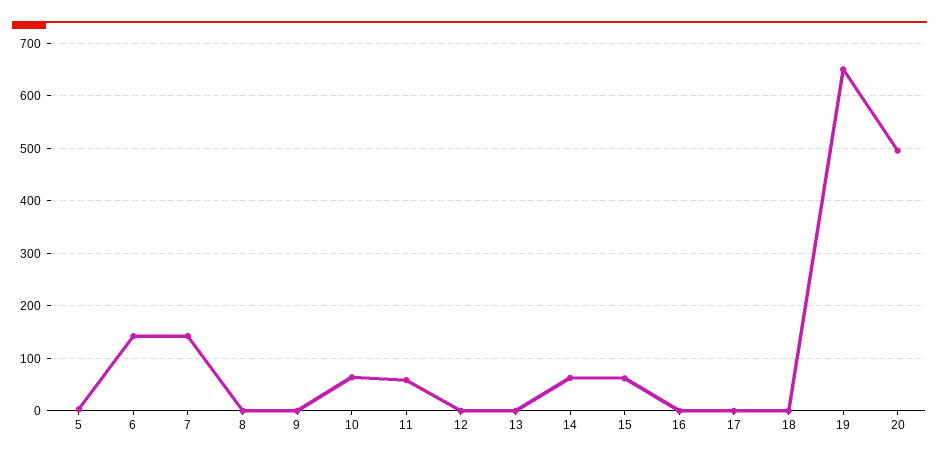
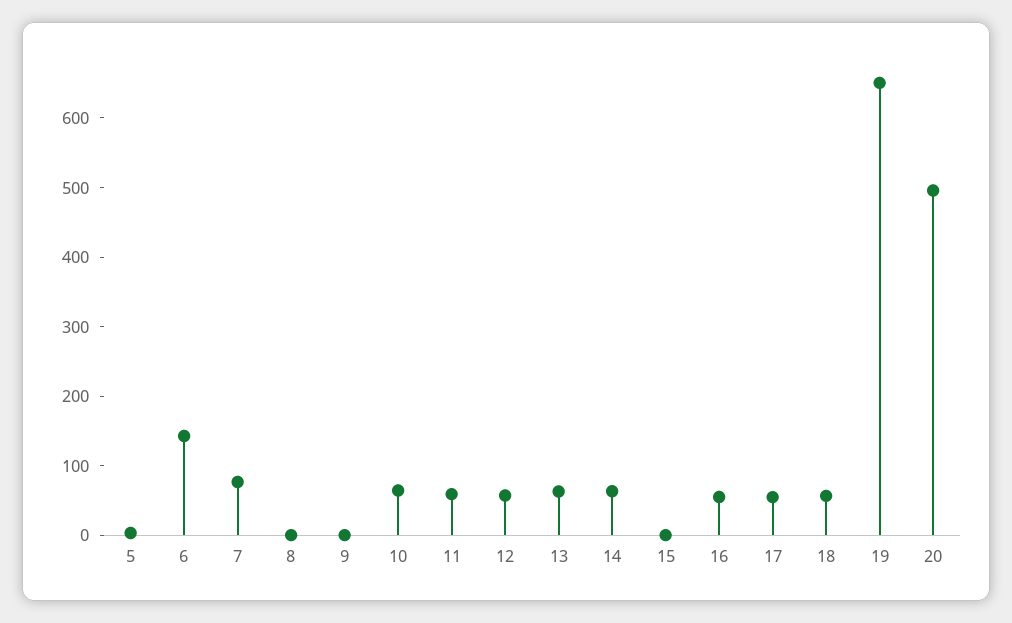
7: 140 -> 80
12: 0 -> 60
13: 0 -> 60
15: 60 -> 0
16: 0 -> 60
17: 0 -> 60
18: 0 -> 60

